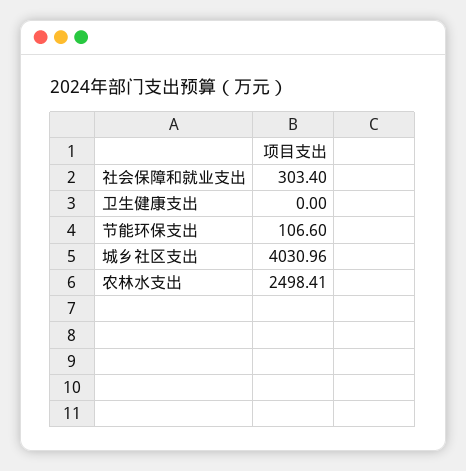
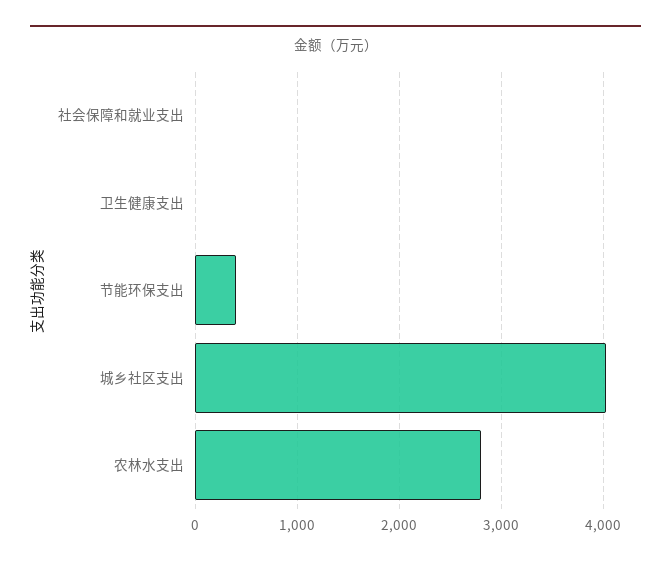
社会保障和就业支出: 303.4 -> 0
节能环保支出: 106.6 -> 400
农林水支出: 2498.41 -> 2800

